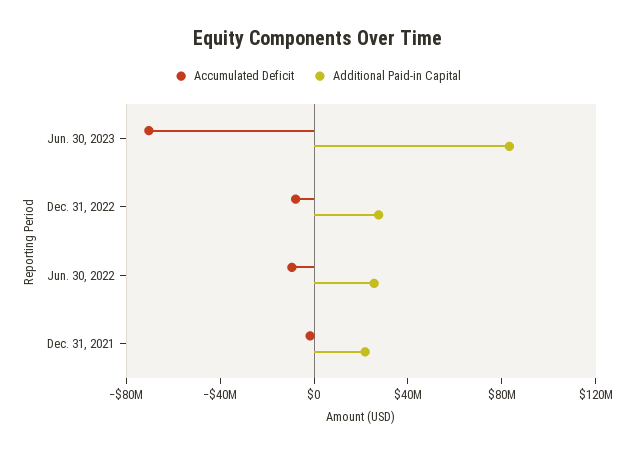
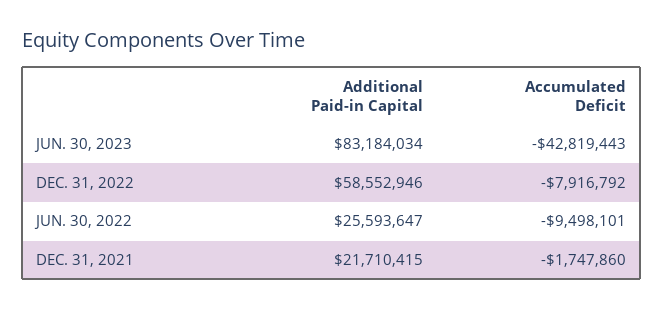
Accumulated Deficit, Jun. 30, 2023: -70000000 -> -42819443
Additional Paid-in Capital, Dec. 31, 2022: 30000000 -> 58552946

